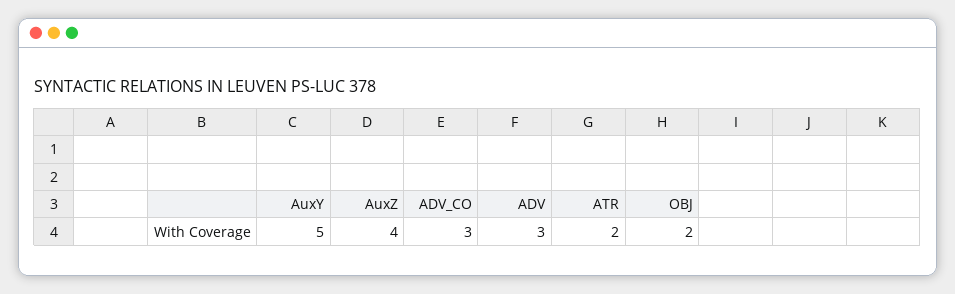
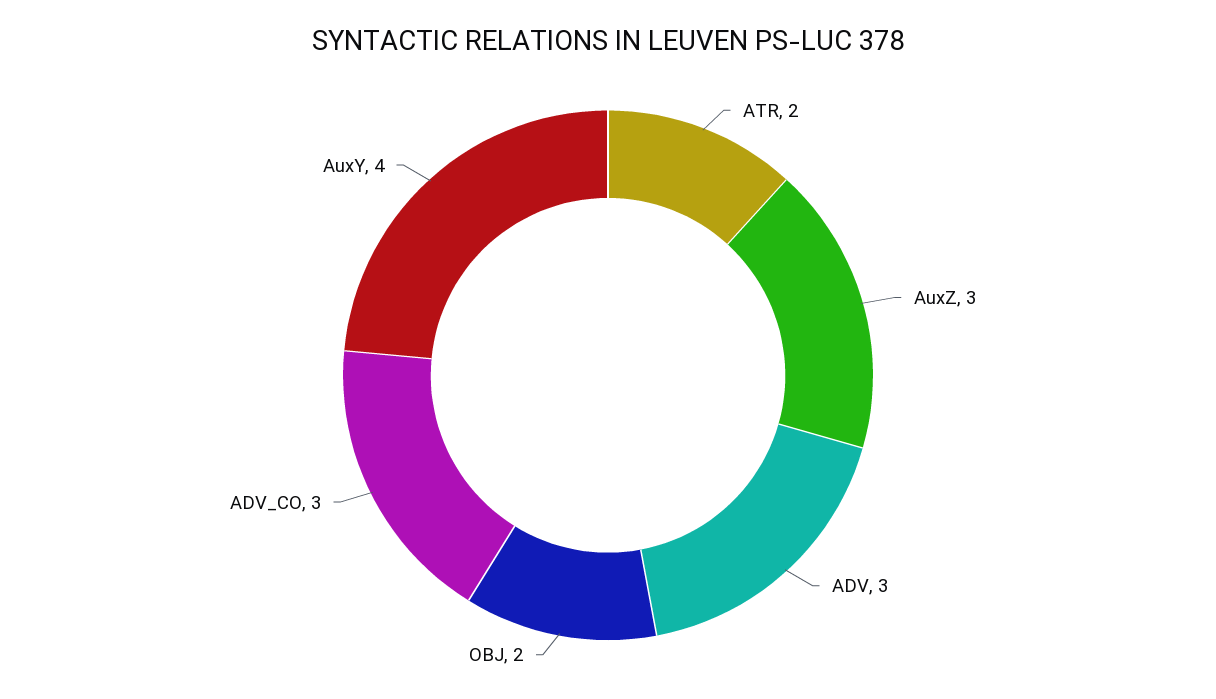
AuxY: 5 -> 4
AuxZ: 4 -> 3

